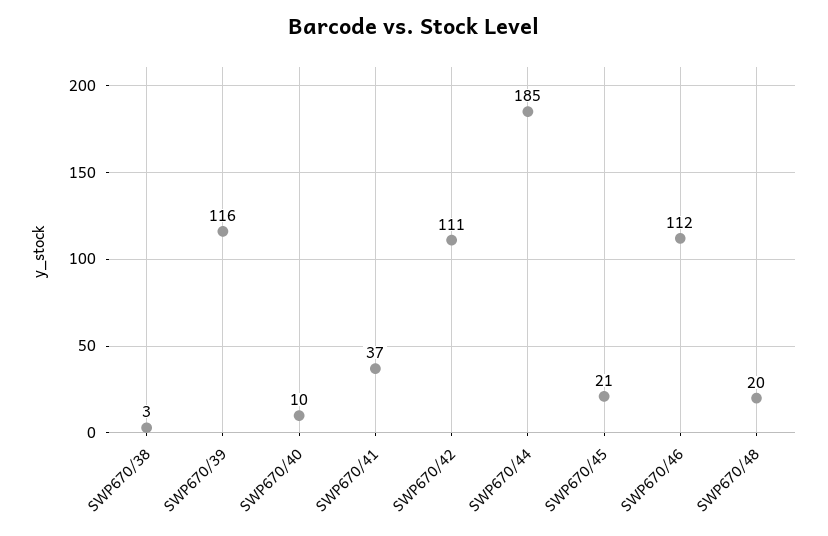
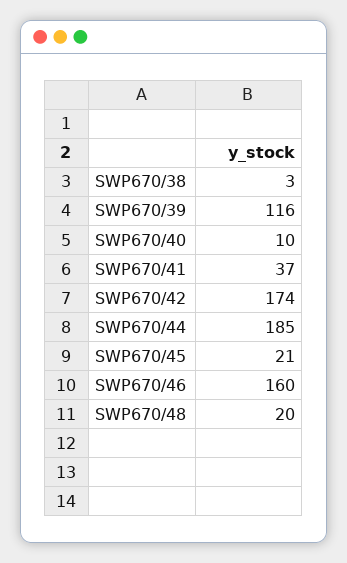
SWP670/42: 111 -> 174
SWP670/46: 112 -> 160

